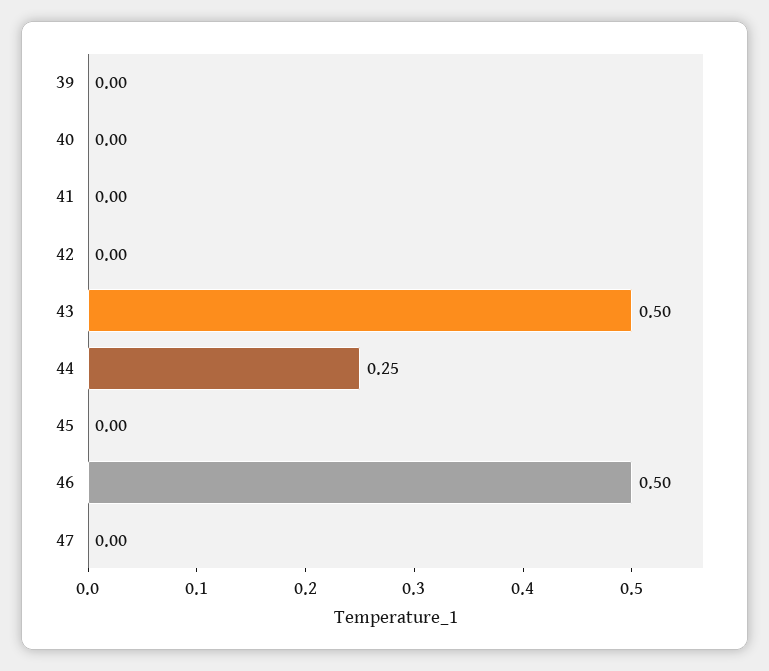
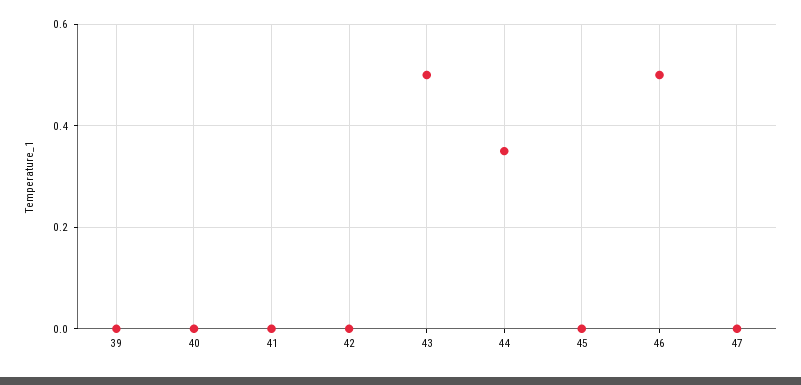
44: 0.25 -> 0.35

